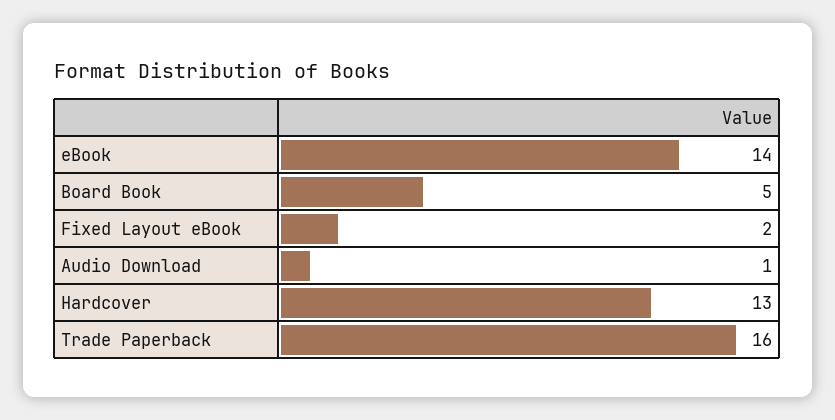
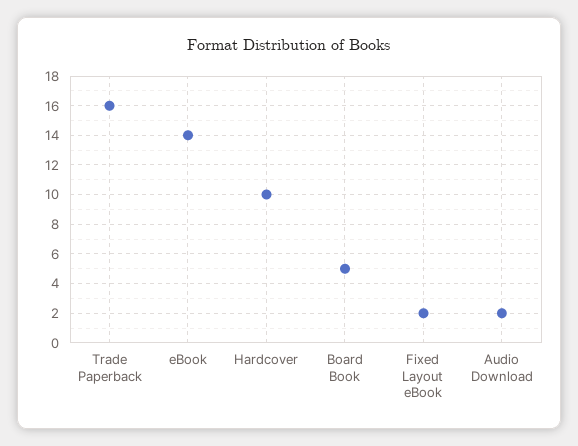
Audio Download: 1 -> 2
Hardcover: 13 -> 10

